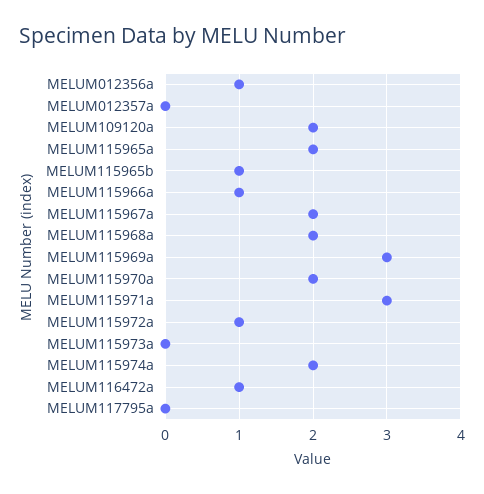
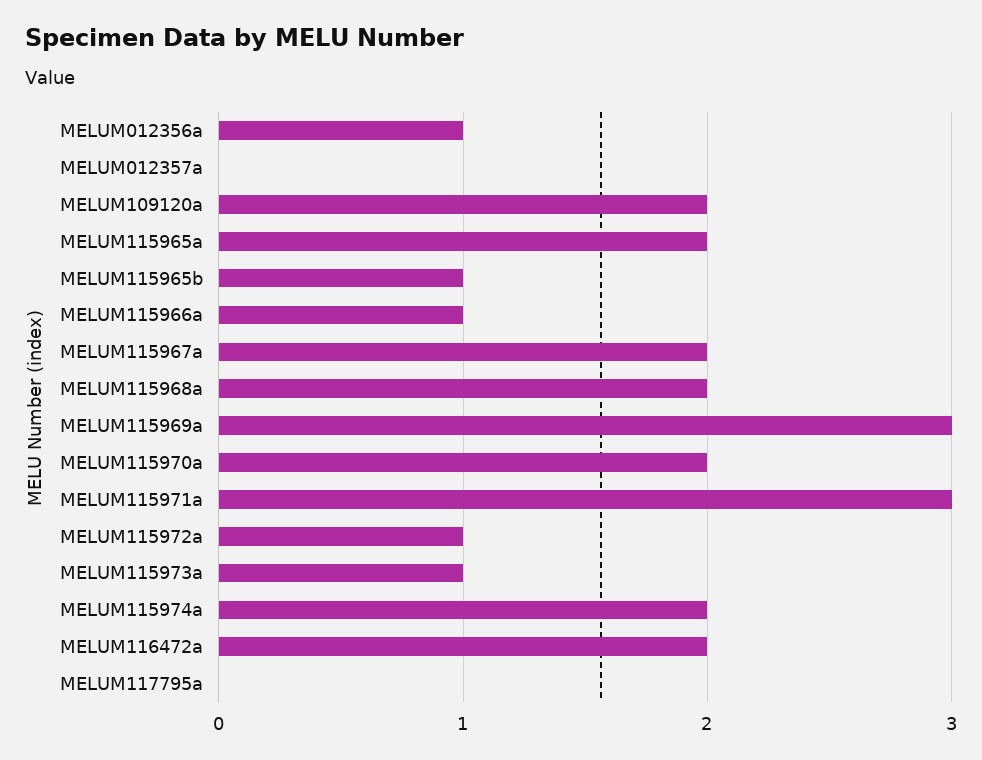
MELUM115973a: 0 -> 1
MELUM116472a: 1 -> 2

